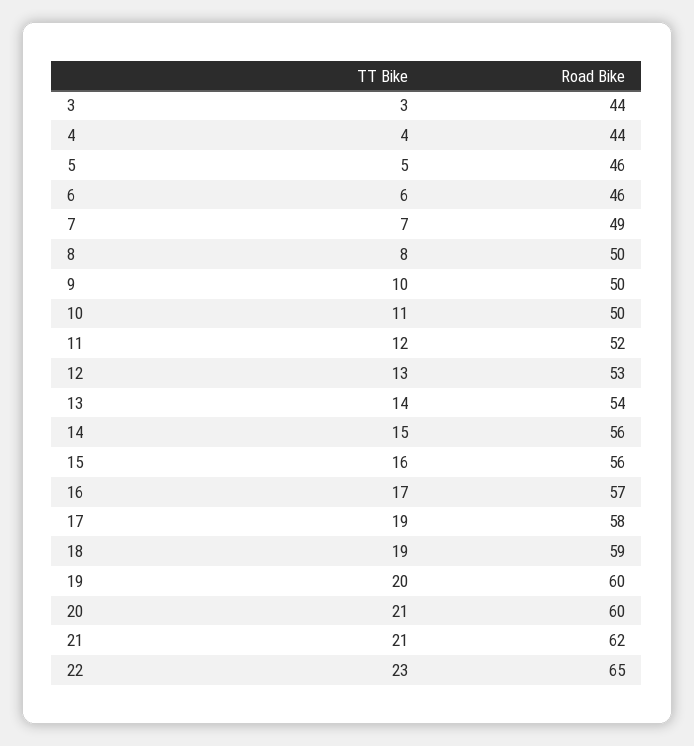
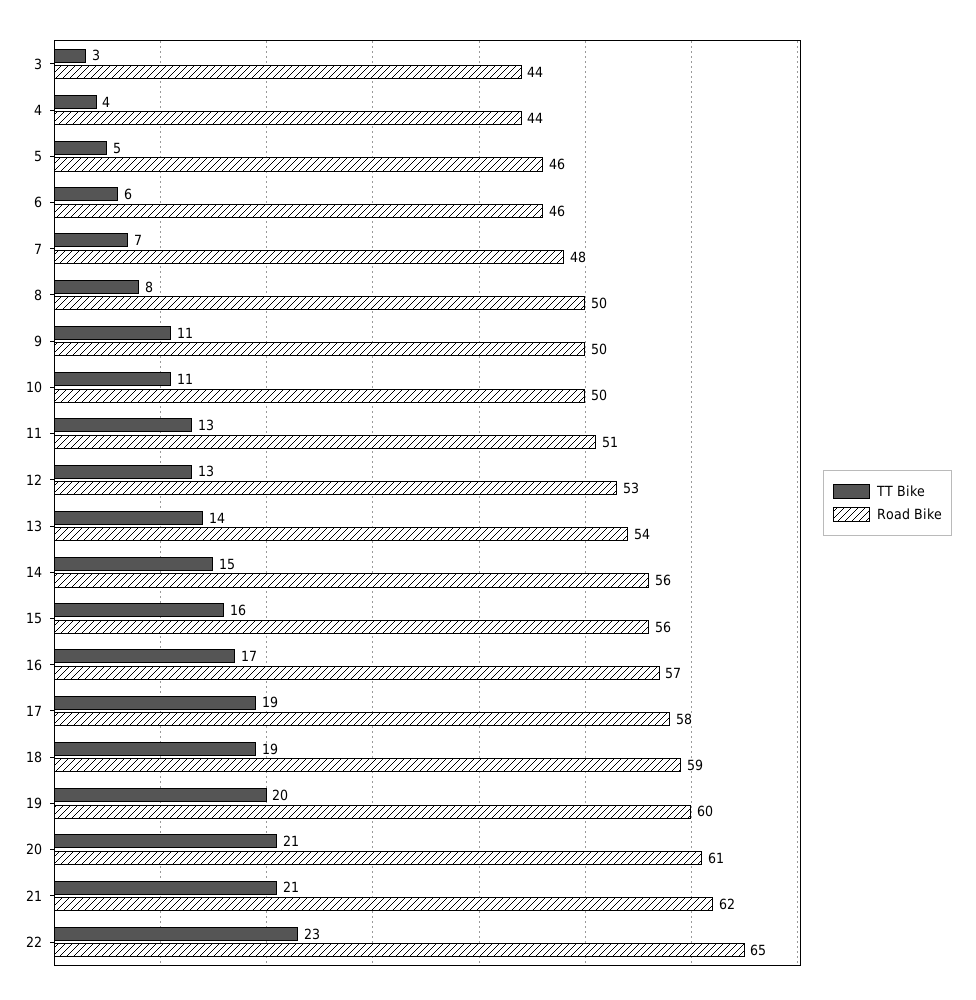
Road Bike, 7: 49 -> 48
TT Bike, 9: 10 -> 11
TT Bike, 11: 12 -> 13
Road Bike, 11: 52 -> 51
Road Bike, 20: 60 -> 61

